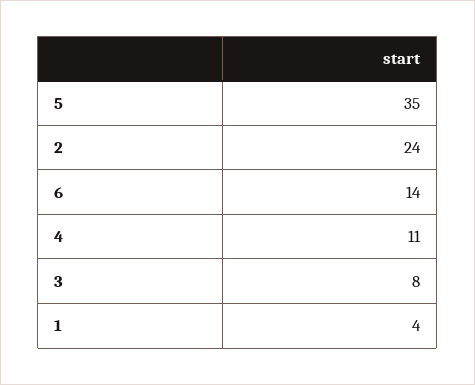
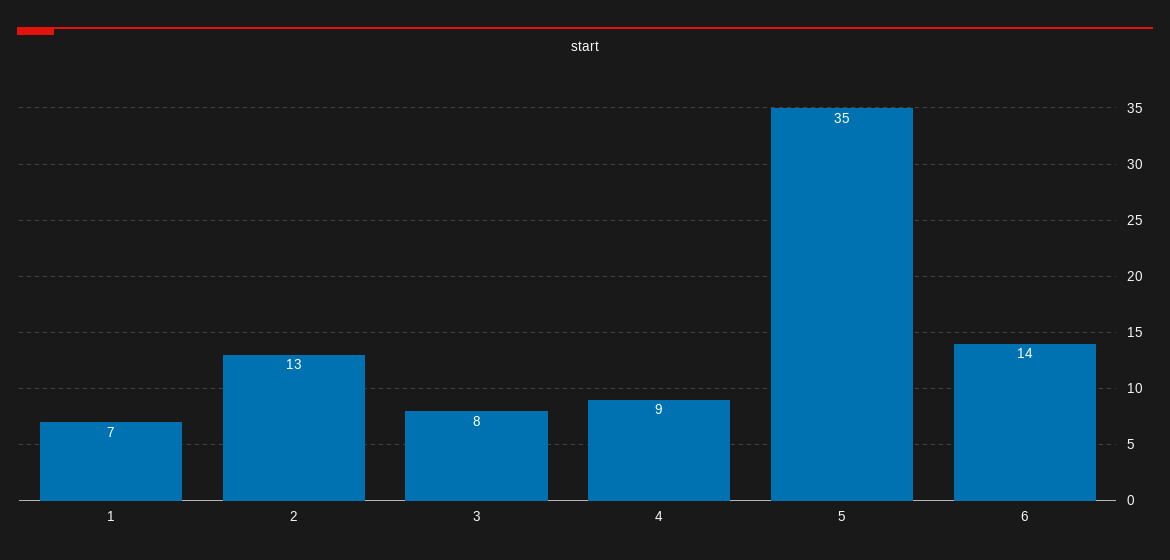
2: 24 -> 13
4: 11 -> 9
1: 4 -> 7

